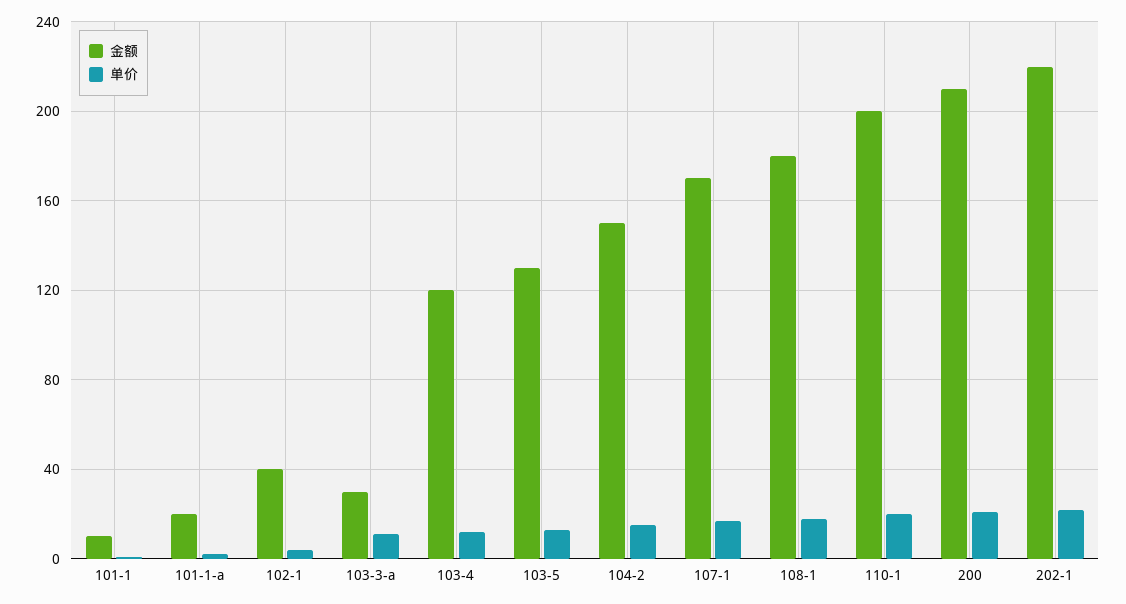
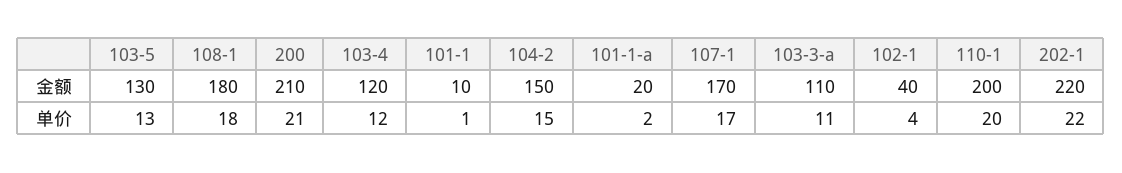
金额, 103-3-a: 30 -> 110

